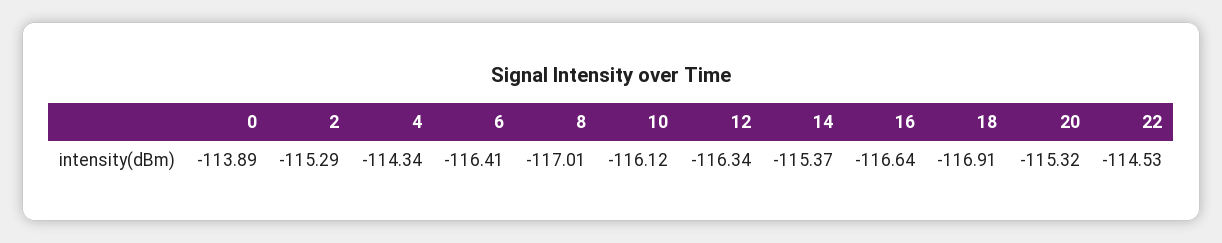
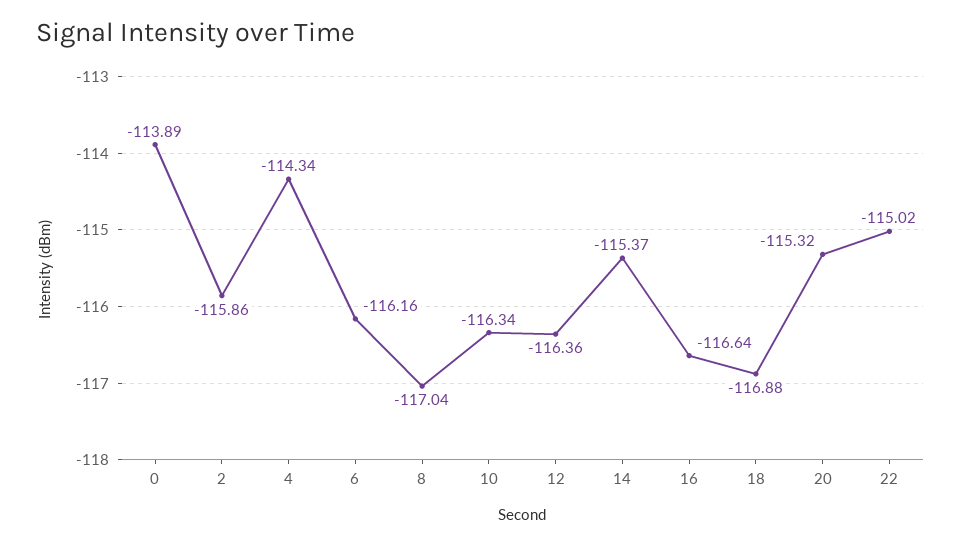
2: -115.29 -> -115.86
6: -116.41 -> -116.16
8: -117.01 -> -117.04
10: -116.12 -> -116.34
12: -116.34 -> -116.36
18: -116.91 -> -116.88
22: -114.53 -> -115.02

